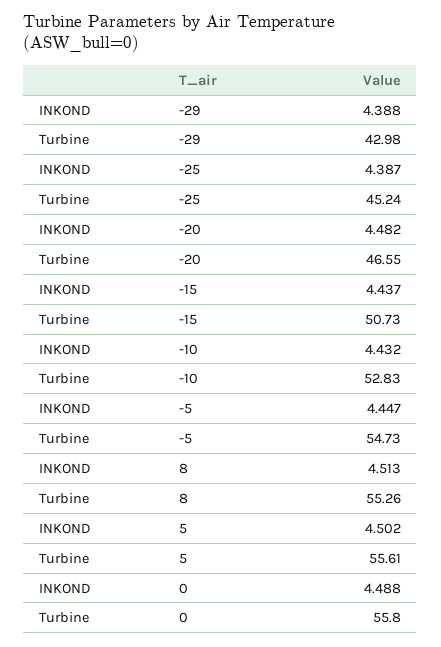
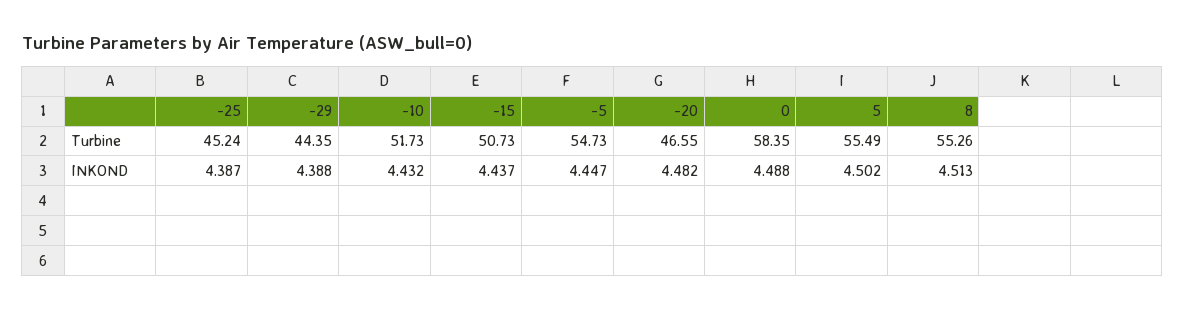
Turbine, -29: 42.98 -> 44.35
Turbine, -10: 52.83 -> 51.73
Turbine, 5: 55.61 -> 55.49
Turbine, 0: 55.8 -> 58.35

